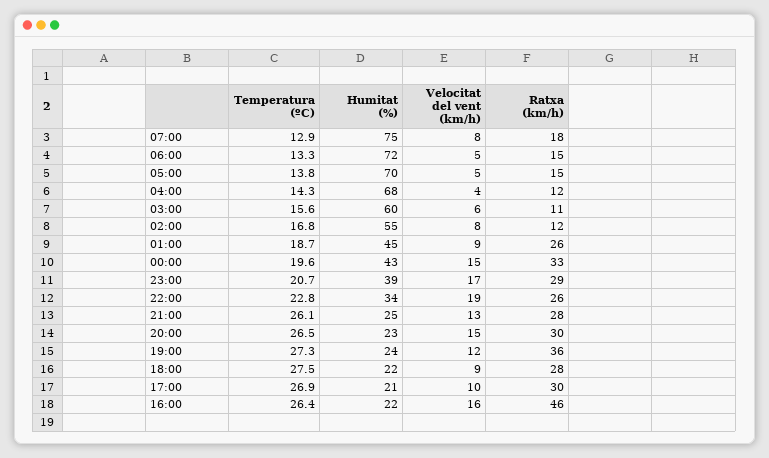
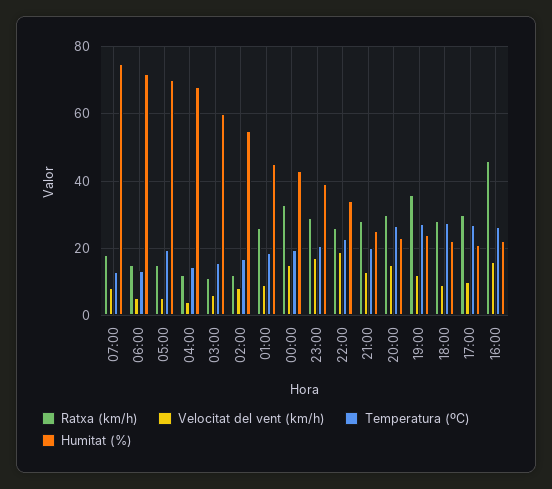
Temperatura (ºC), 05:00: 13.8 -> 20
Temperatura (ºC), 21:00: 26.1 -> 20

